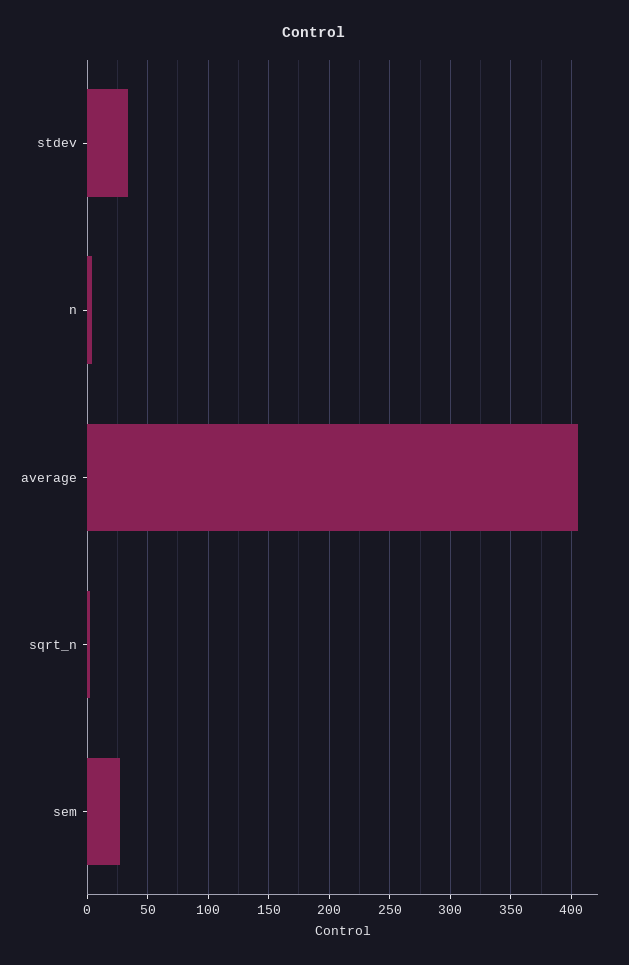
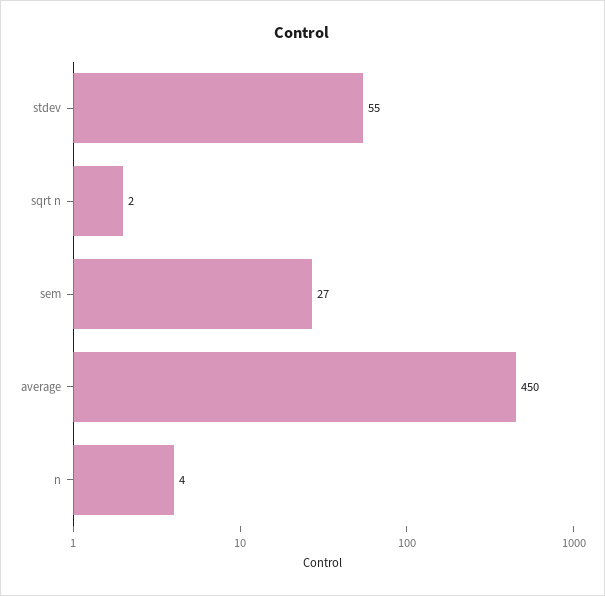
stdev: 35 -> 55
average: 405 -> 450

